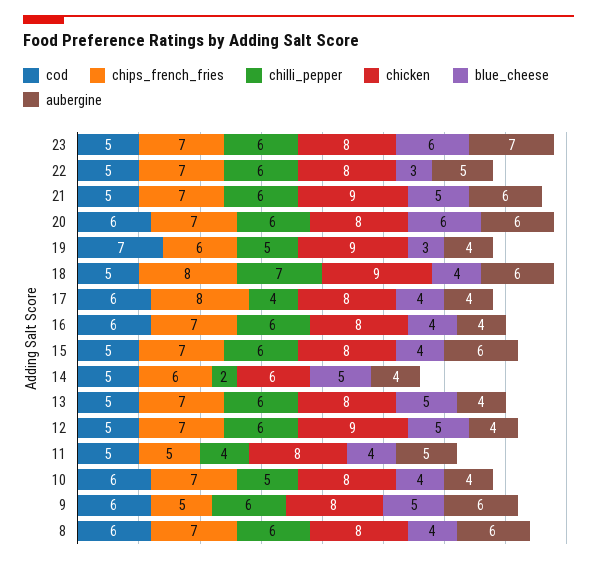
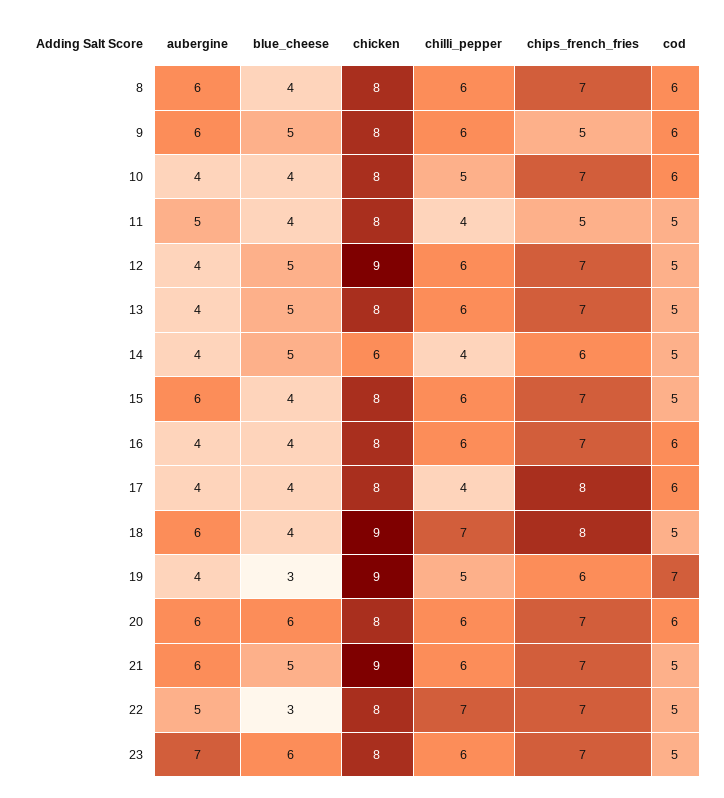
chilli_pepper, 22: 6 -> 7
chilli_pepper, 14: 2 -> 4

